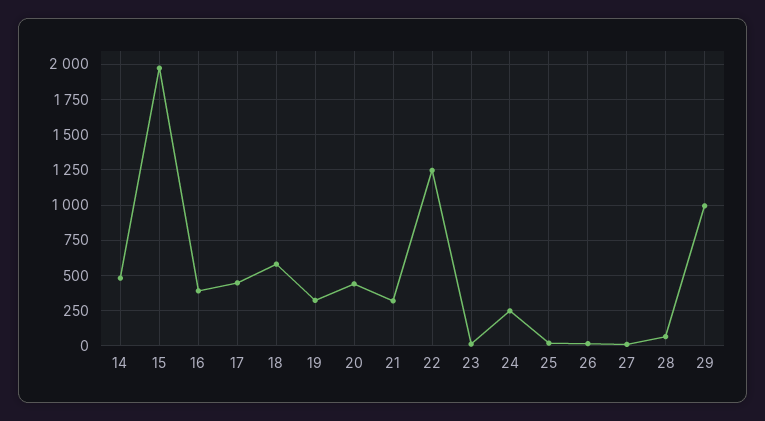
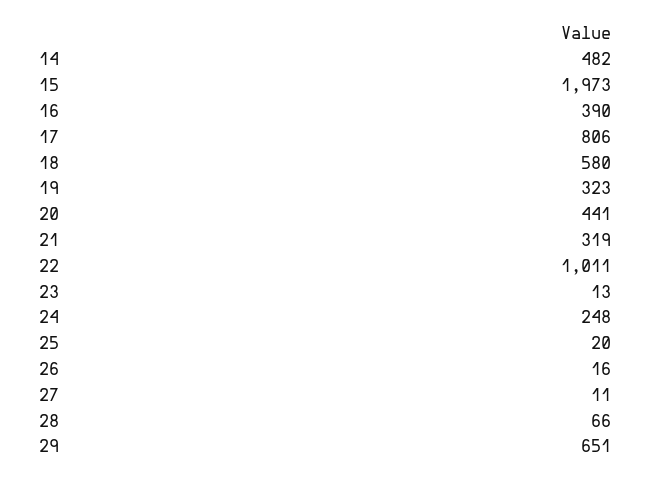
17: 450 -> 806
22: 1250 -> 1011
29: 1000 -> 651

